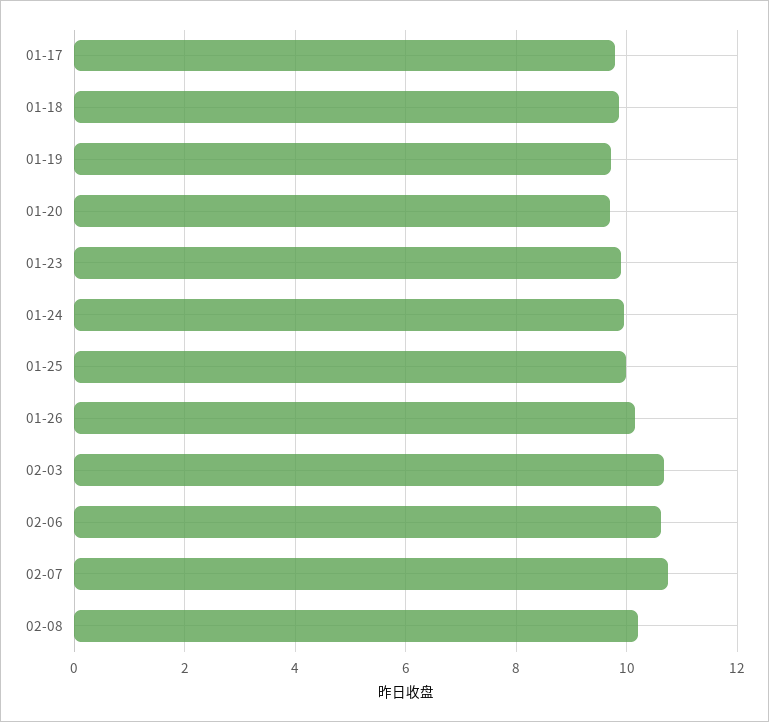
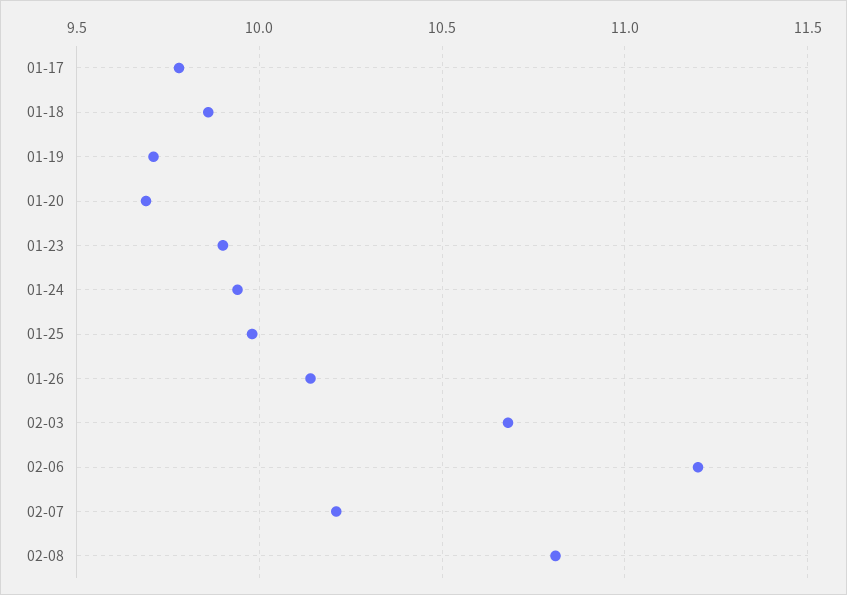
02-06: 10.6 -> 11.2
02-07: 10.8 -> 10.2
02-08: 10.2 -> 10.8

